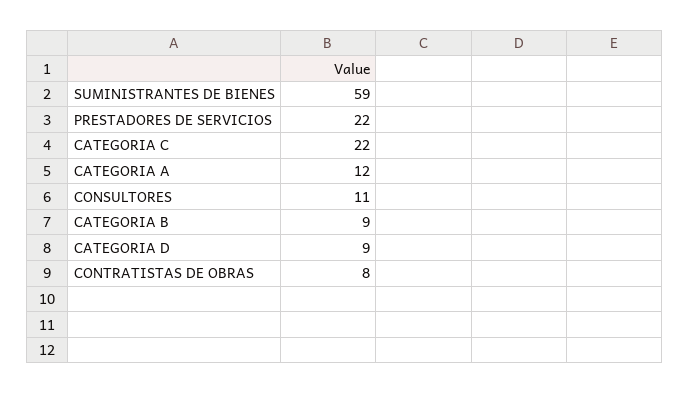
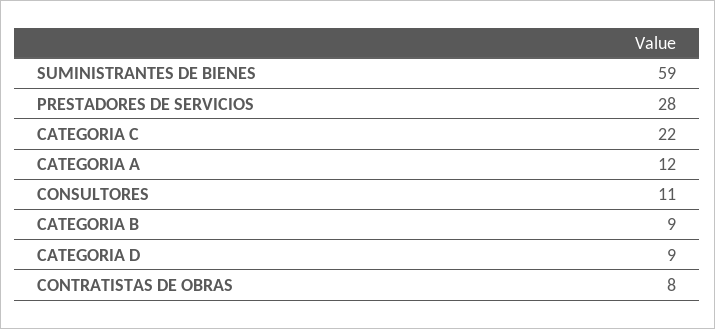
PRESTADORES DE SERVICIOS: 22 -> 28

